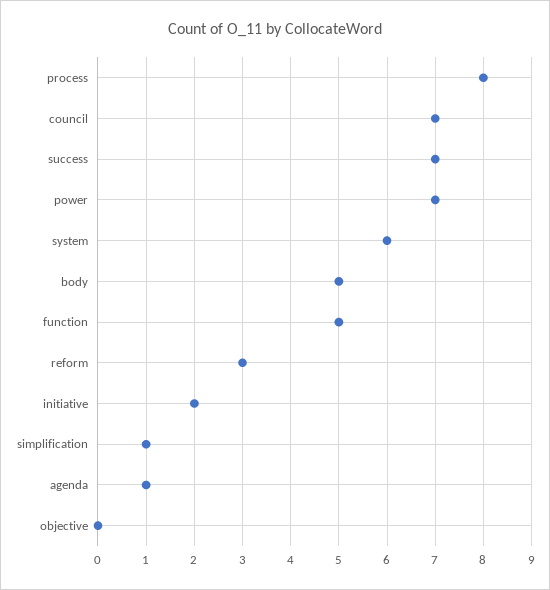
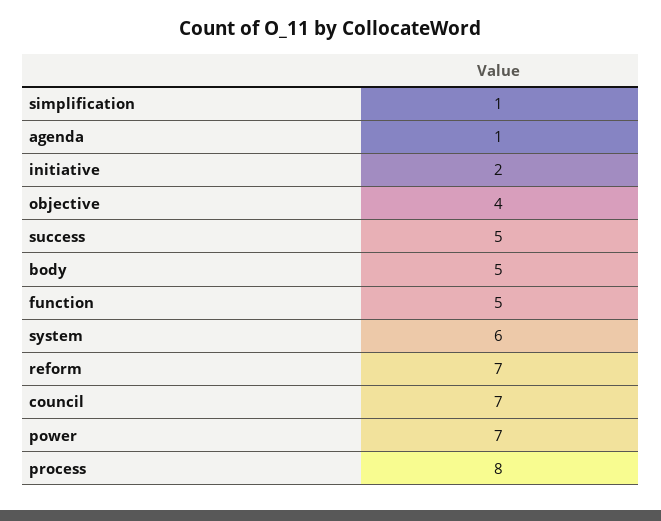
success: 7 -> 5
reform: 3 -> 7
objective: 0 -> 4

